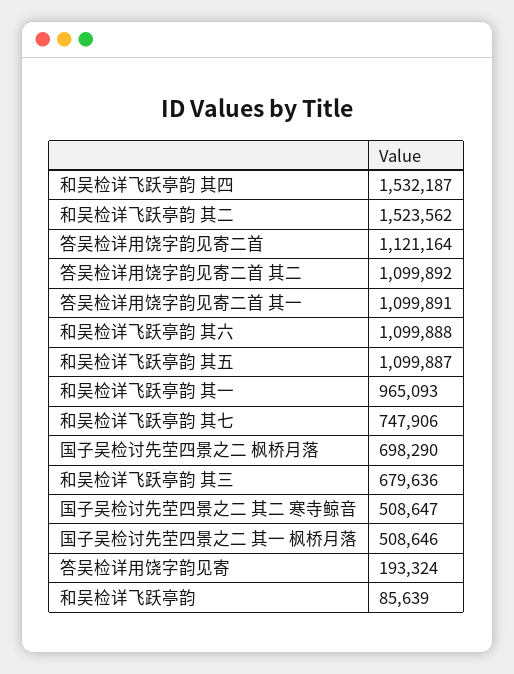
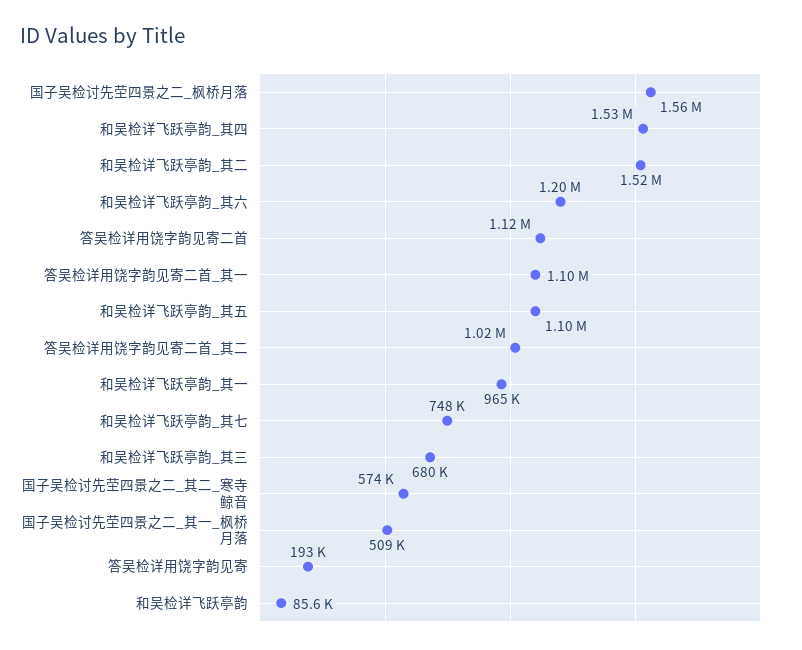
答吴检详用饶字韵见寄二首 其二: 1099892 -> 1020000
和吴检详飞跃亭韵 其六: 1099888 -> 1200000
国子吴检讨先茔四景之二 枫桥月落: 698290 -> 1560000
国子吴检讨先茔四景之二 其二 寒寺鲸音: 508647 -> 574000

